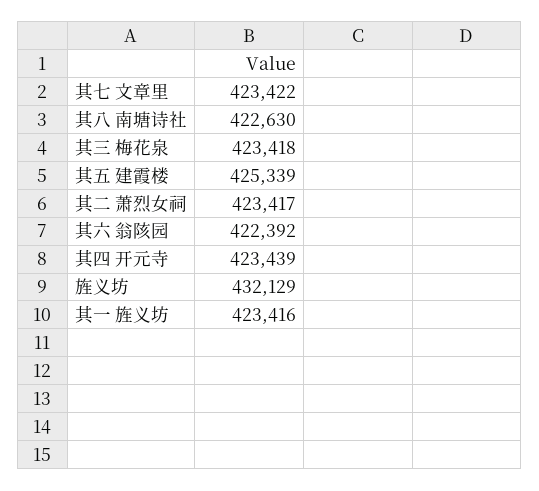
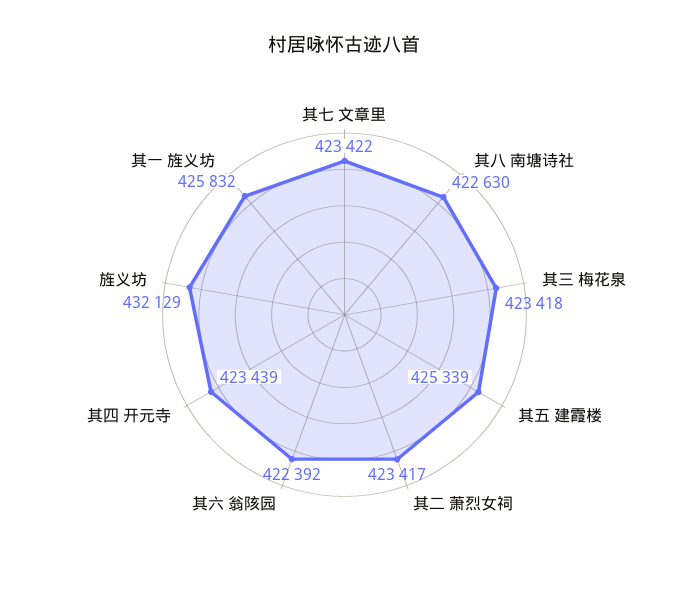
其一 旌义坊: 423416 -> 425832

